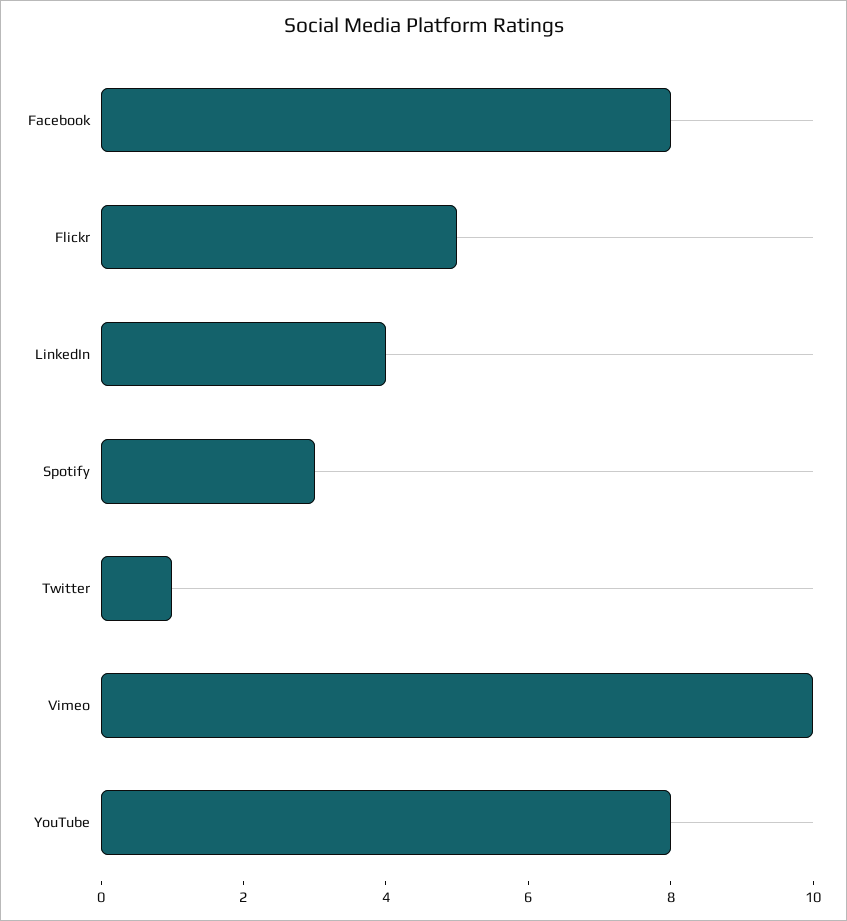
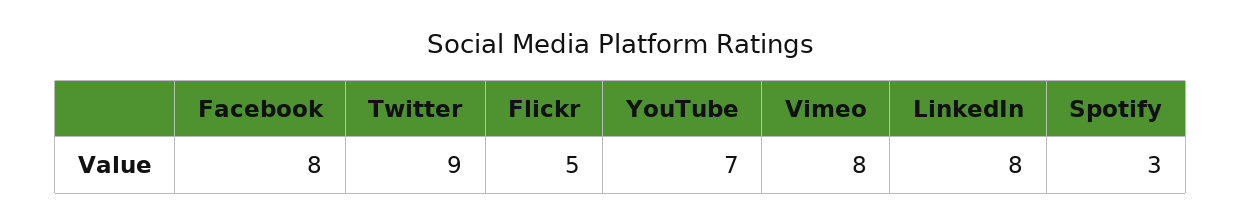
LinkedIn: 4 -> 8
Twitter: 1 -> 9
Vimeo: 10 -> 8
YouTube: 8 -> 7

